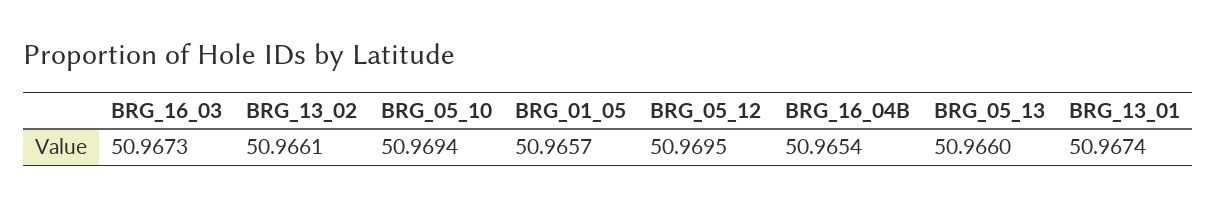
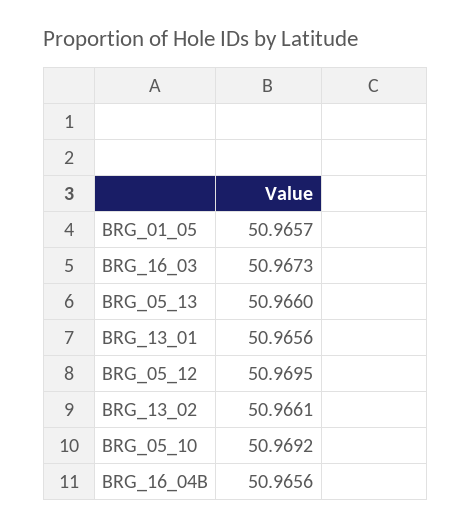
BRG_05_10: 50.9694 -> 50.9692
BRG_16_04B: 50.9654 -> 50.9656
BRG_13_01: 50.9674 -> 50.9656

